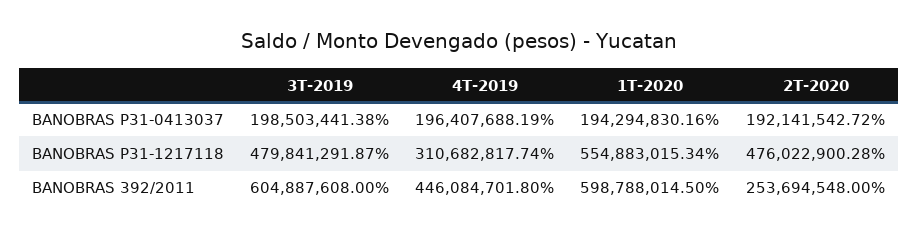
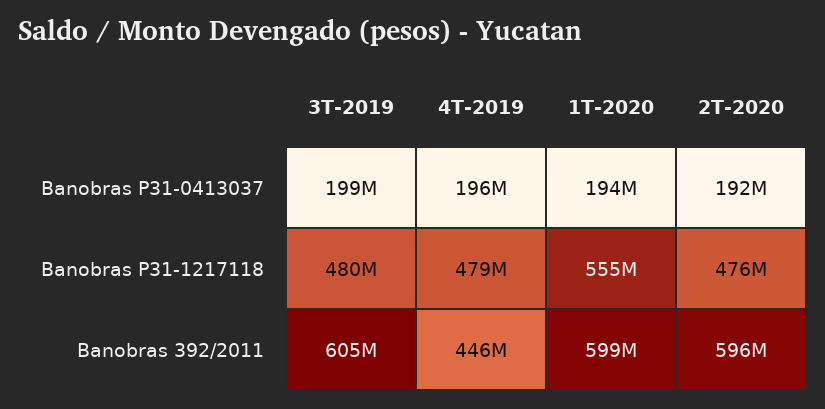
4T-2019, BANOBRAS P31-1217118: 310682817.74 -> 479000000
2T-2020, BANOBRAS 392/2011: 253694548 -> 596000000

